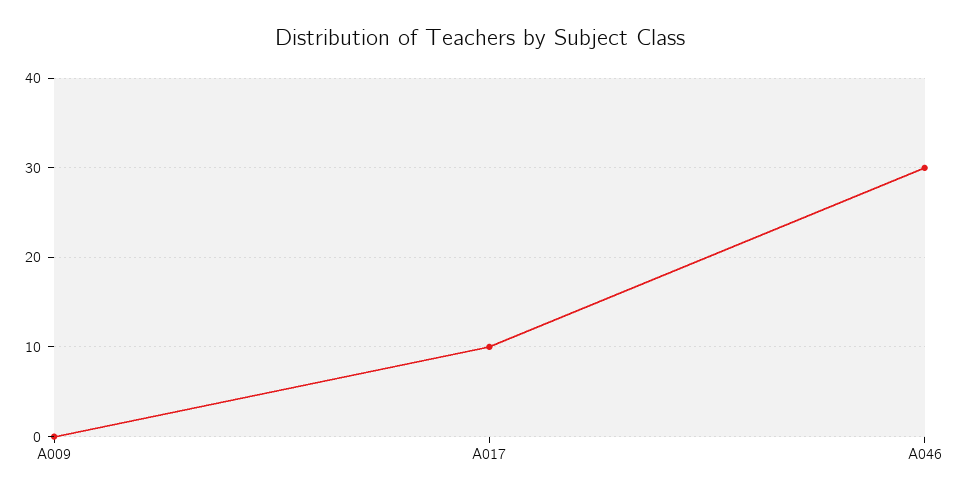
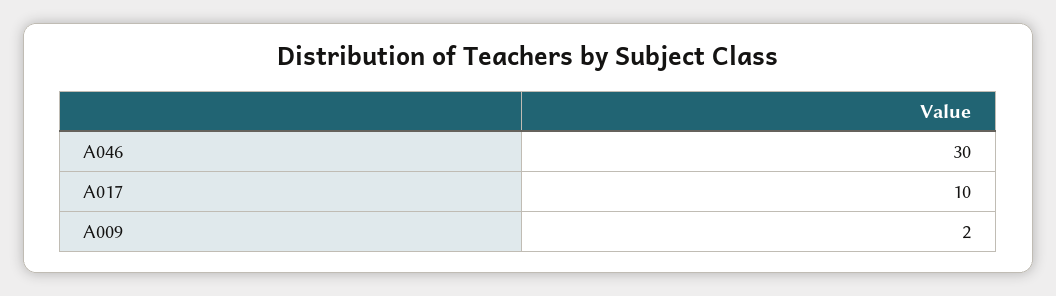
A009: 0 -> 2

